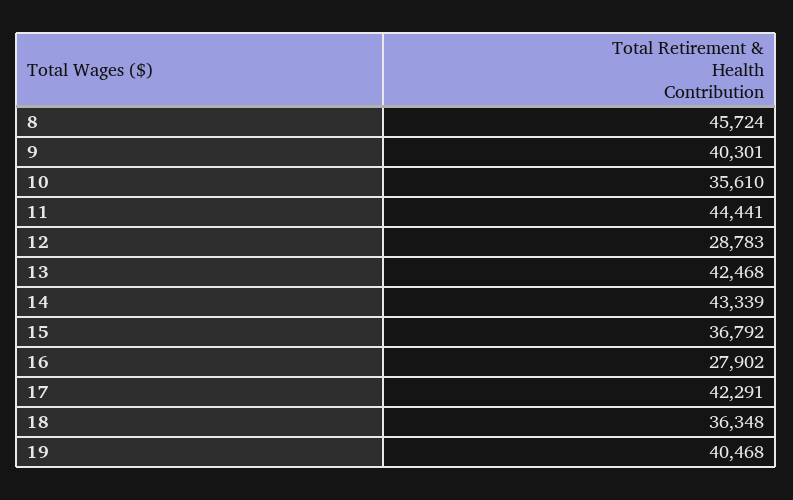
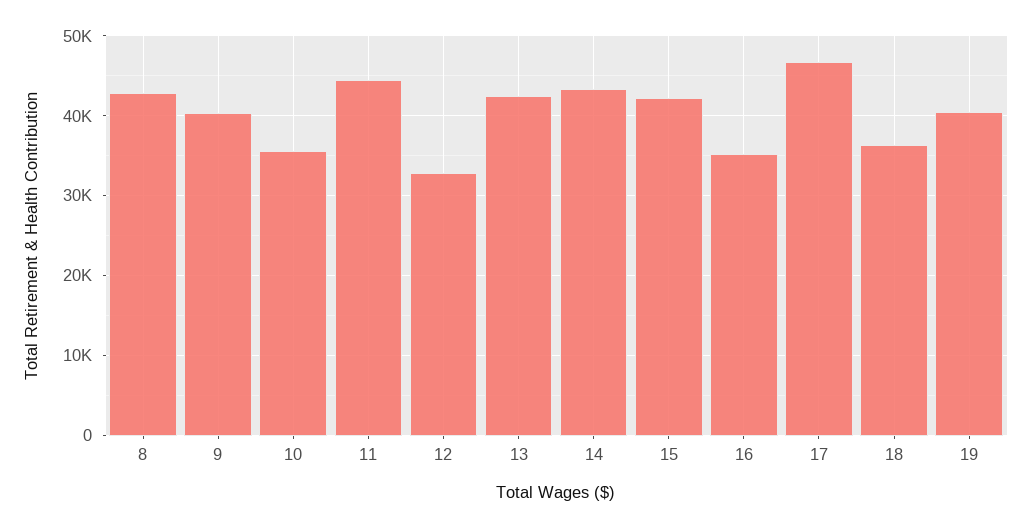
8: 45724 -> 43000
12: 28783 -> 33000
15: 36792 -> 42000
16: 27902 -> 35000
17: 42291 -> 47000

